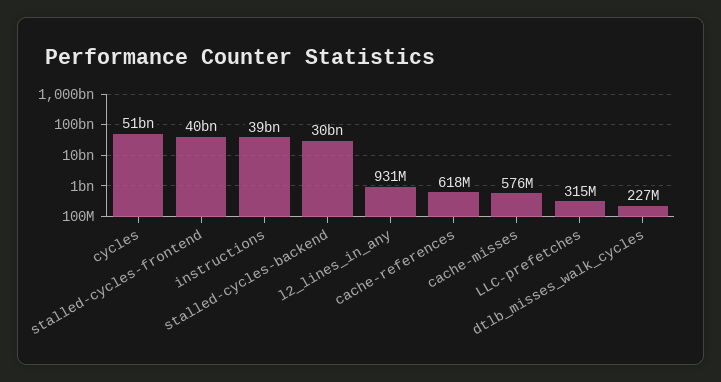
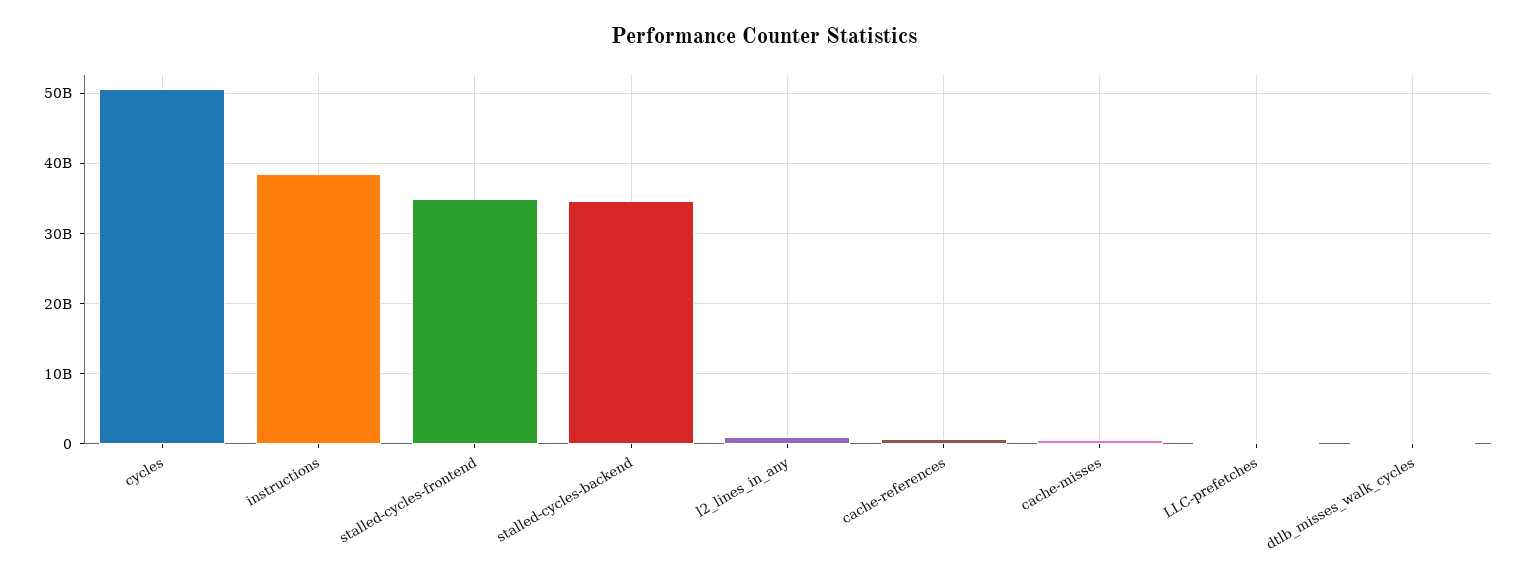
stalled-cycles-frontend: 40000000000 -> 35000000000
stalled-cycles-backend: 30000000000 -> 35000000000

